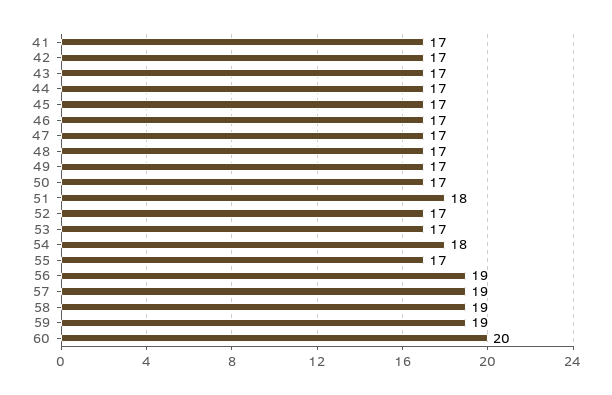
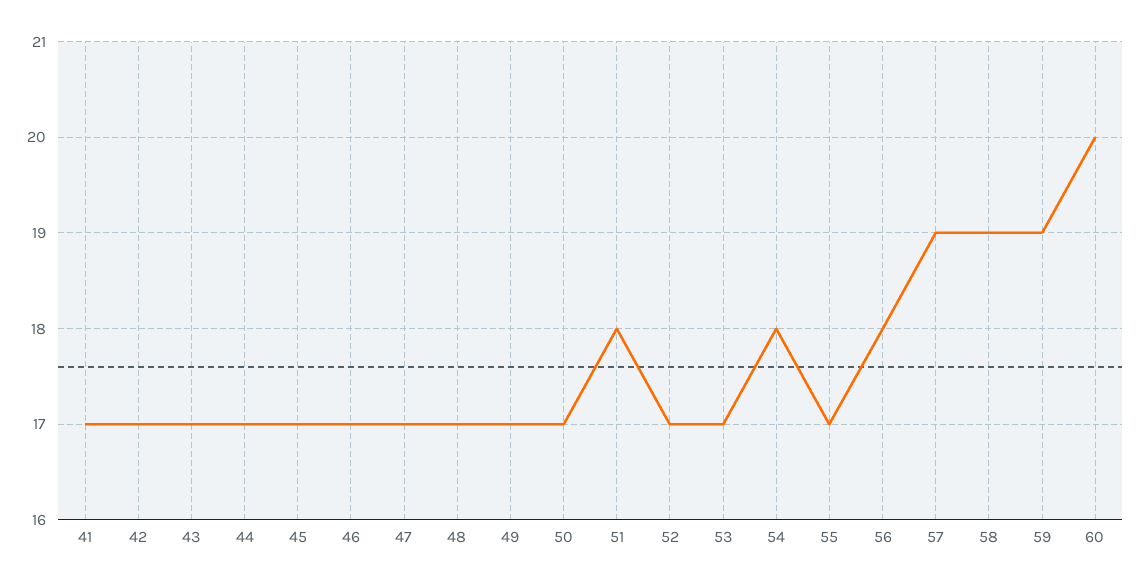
56: 19 -> 18

